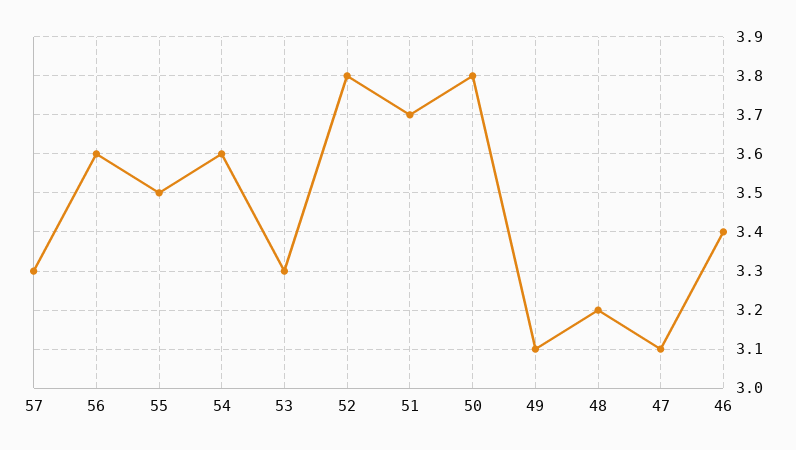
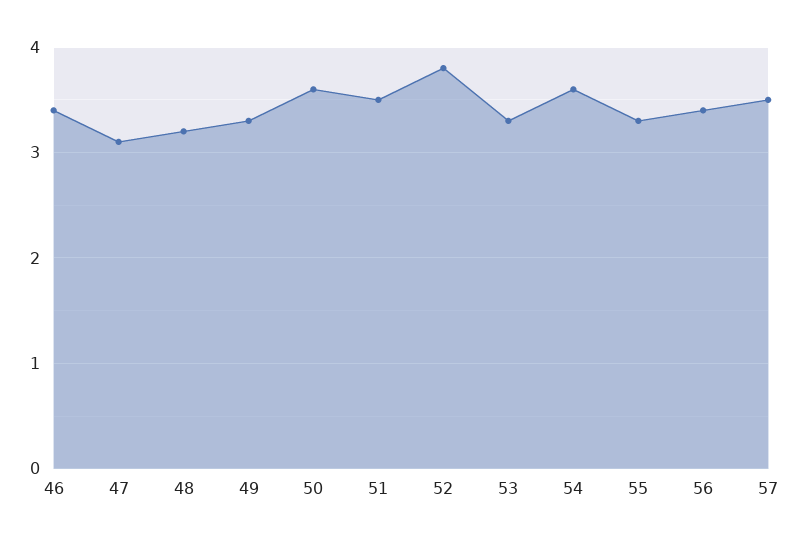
57: 3.3 -> 3.5
56: 3.6 -> 3.4
55: 3.5 -> 3.3
51: 3.7 -> 3.5
50: 3.8 -> 3.6
49: 3.1 -> 3.3

